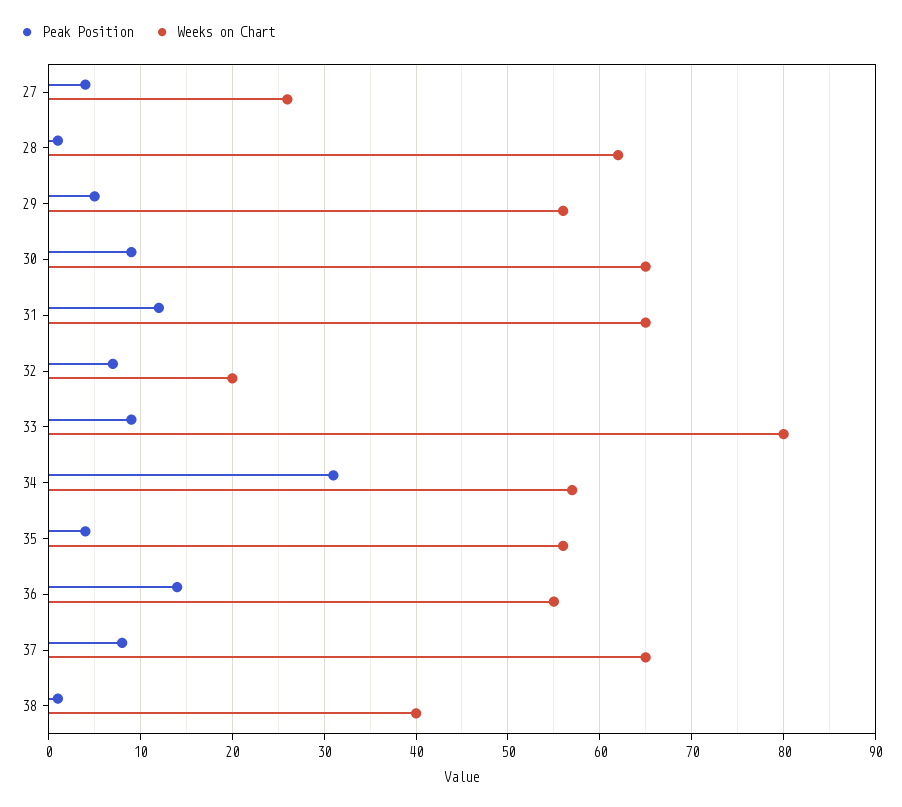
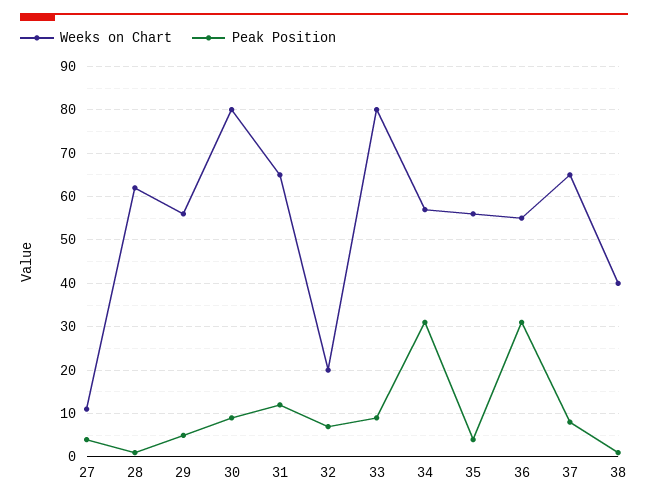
Weeks on Chart, 27: 26 -> 10
Weeks on Chart, 30: 65 -> 80
Peak Position, 36: 14 -> 30

